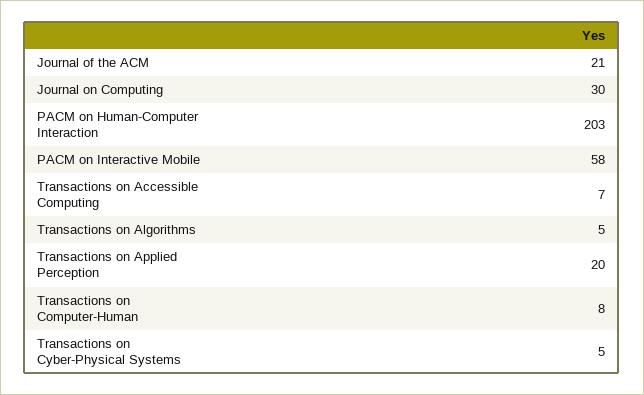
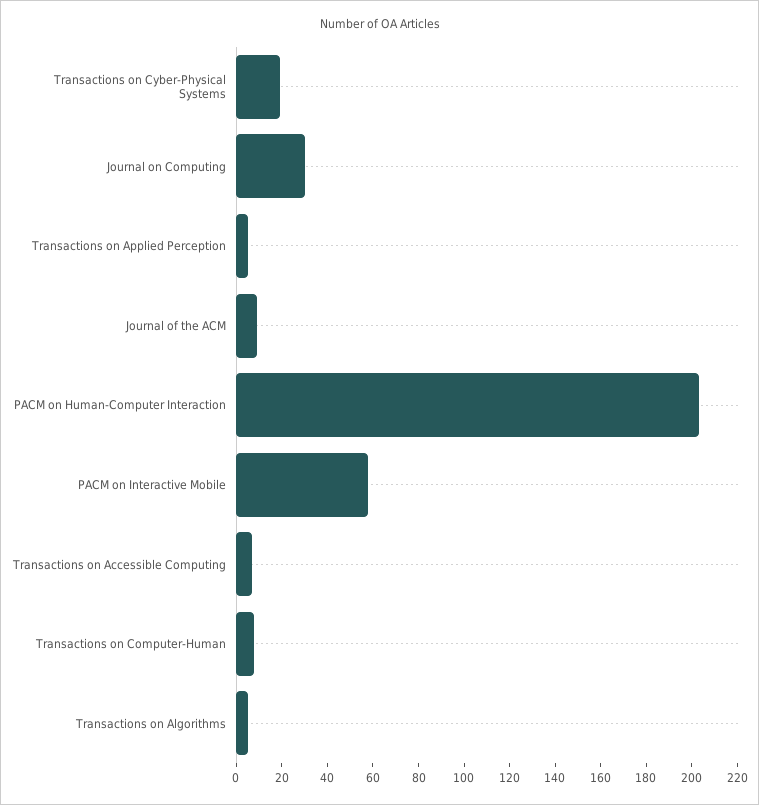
Journal of the ACM: 21 -> 10
Transactions on Applied Perception: 20 -> 5
Transactions on Cyber-Physical Systems: 5 -> 20

